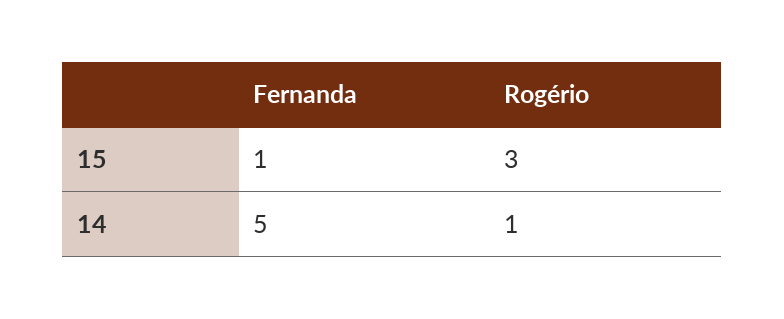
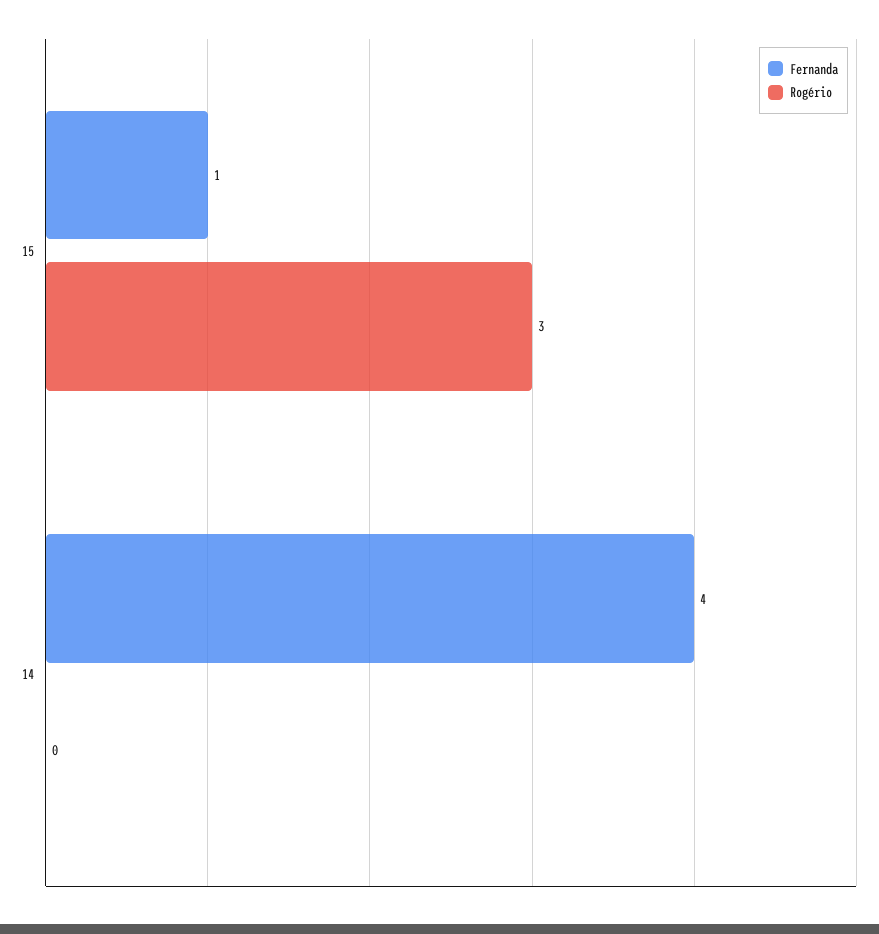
Fernanda, 14: 5 -> 4
Rogério, 14: 1 -> 0

